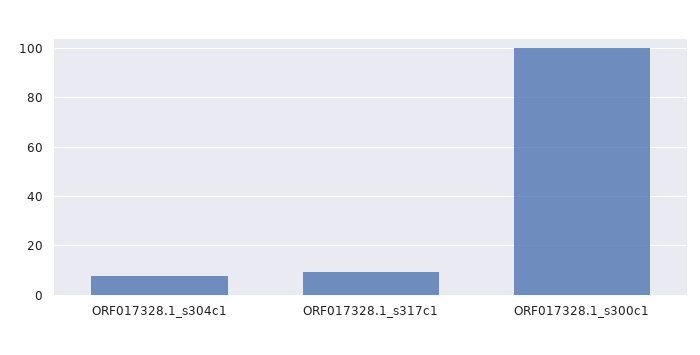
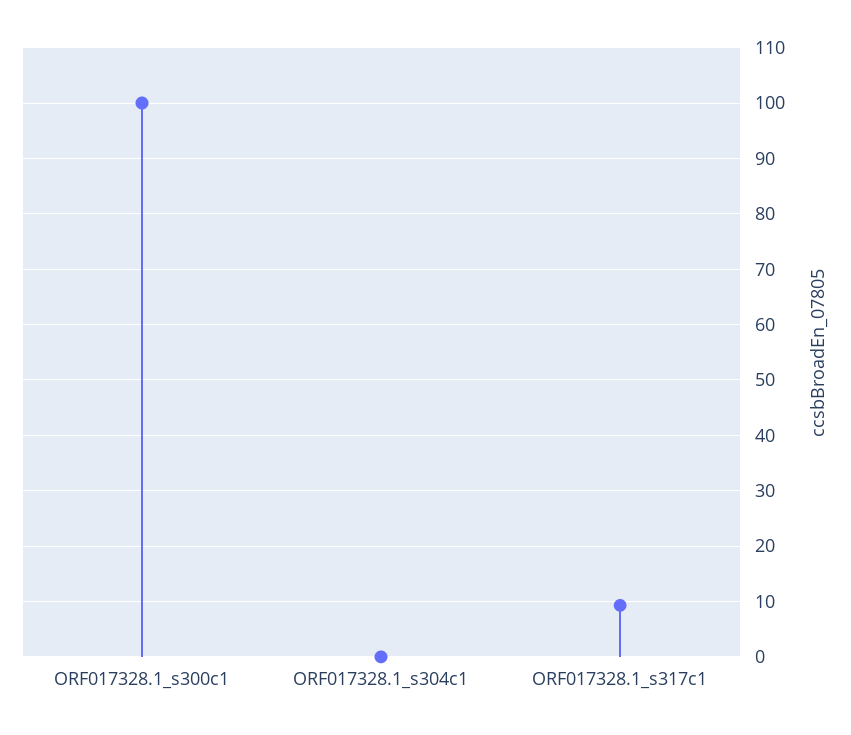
ORF017328.1_s304c1: 7.5 -> 0

